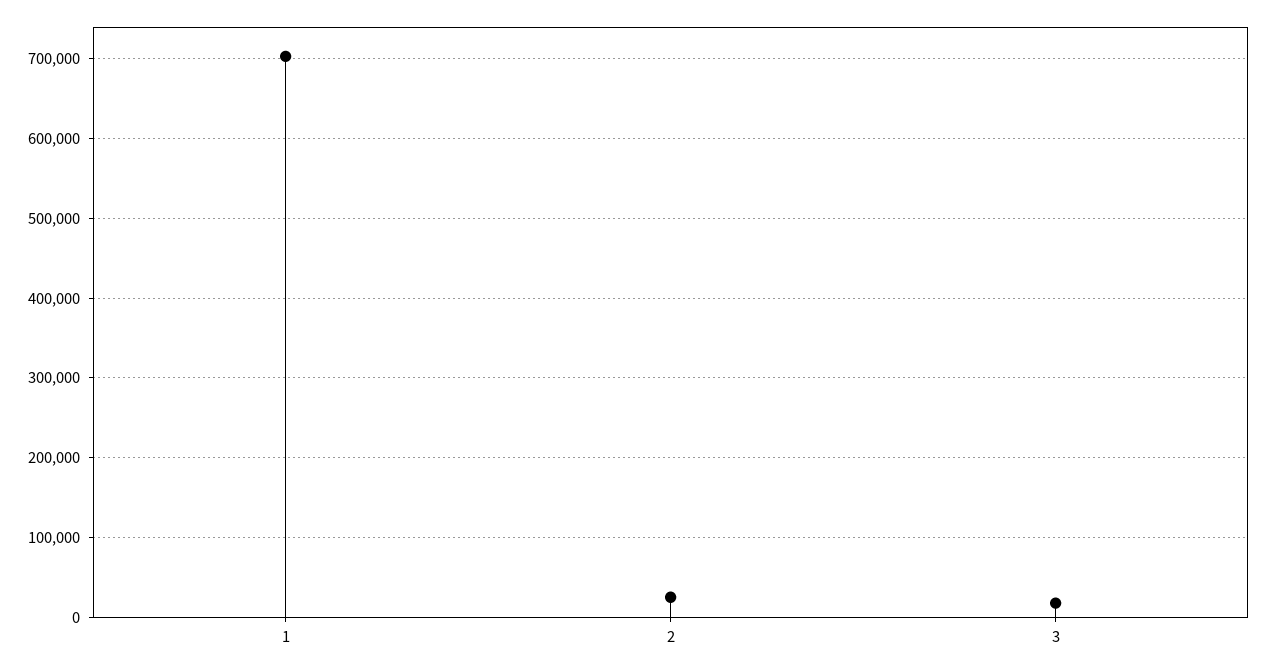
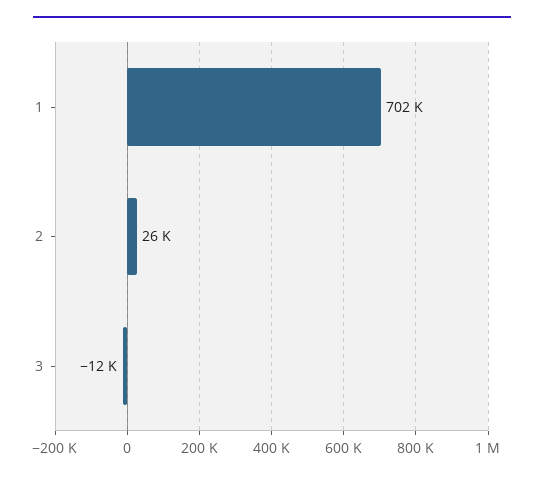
3: 20000 -> -12000

